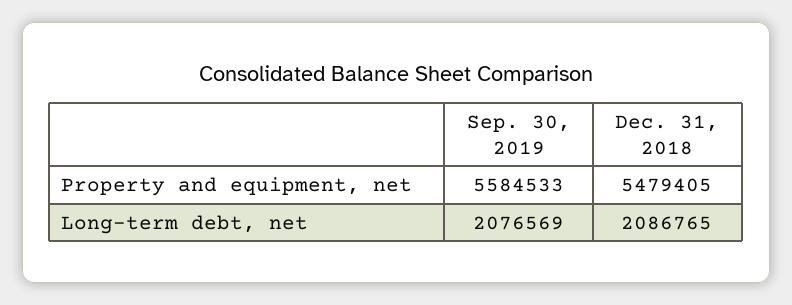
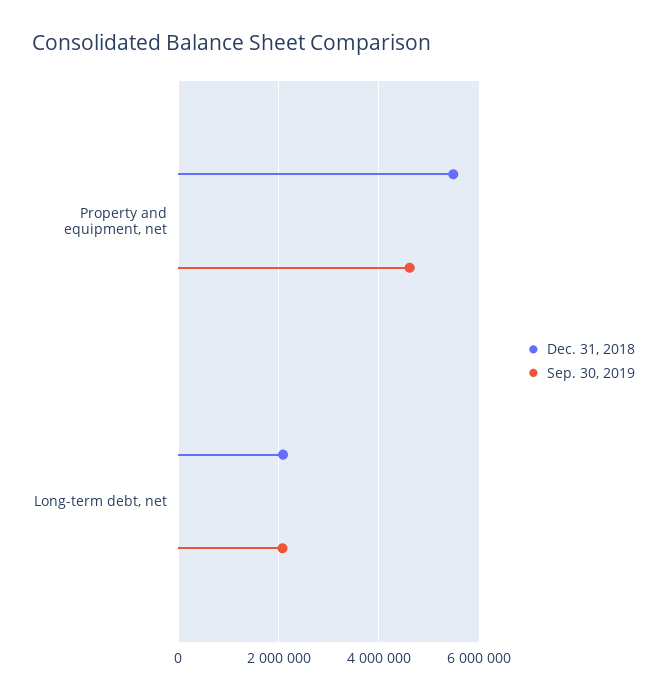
Sep. 30, 2019, Property and equipment, net: 5584533 -> 4600000

